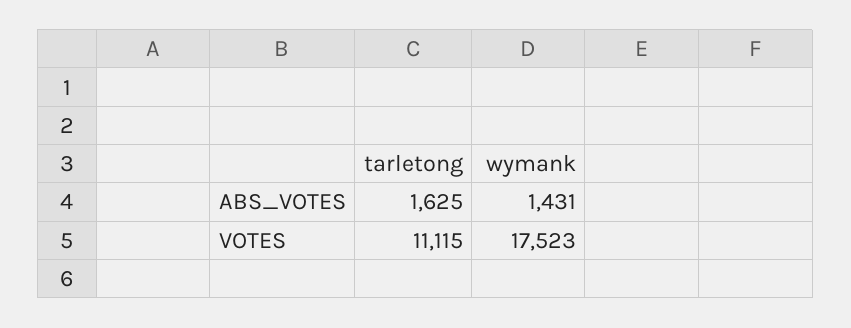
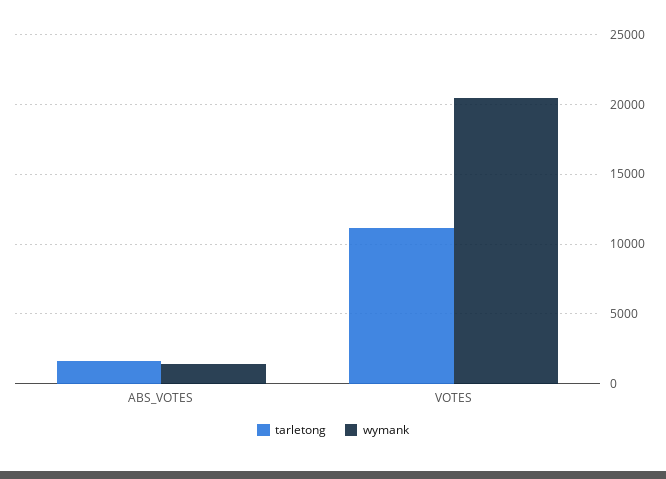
wymank, VOTES: 17523 -> 20500

